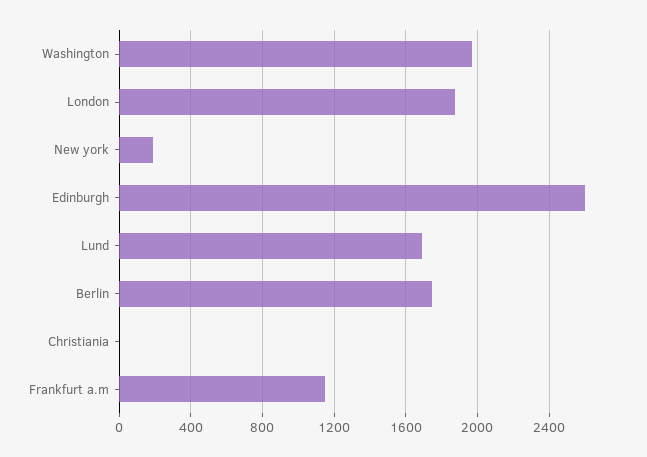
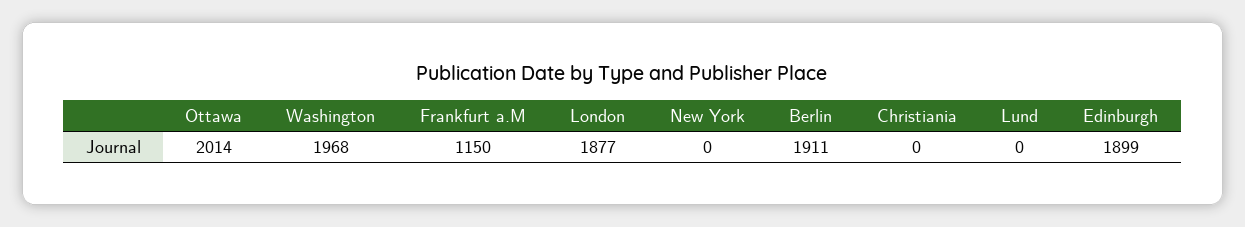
New york: 200 -> 0
Edinburgh: 2600 -> 1899
Lund: 1700 -> 0
Berlin: 1750 -> 1911
Ottawa: none -> 2014

